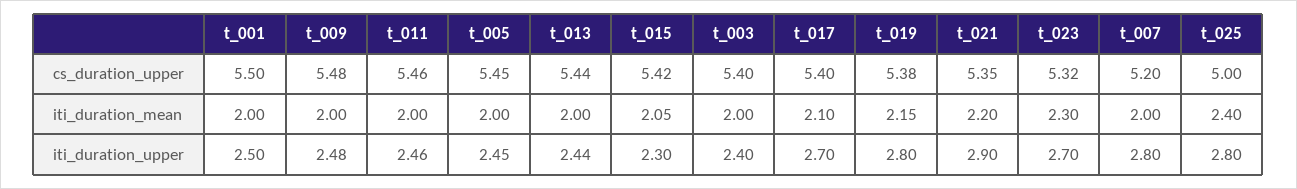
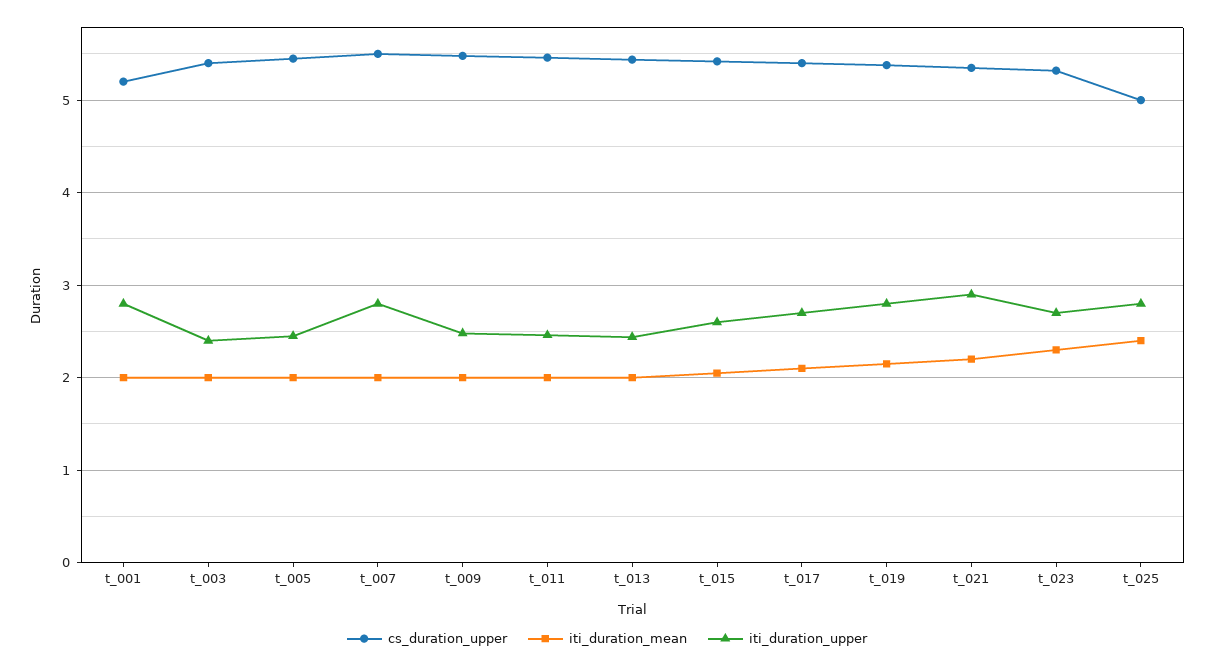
cs_duration_upper, t_001: 5.5 -> 5.2
cs_duration_upper, t_007: 5.2 -> 5.5
iti_duration_upper, t_001: 2.5 -> 2.8
iti_duration_upper, t_015: 2.3 -> 2.6

